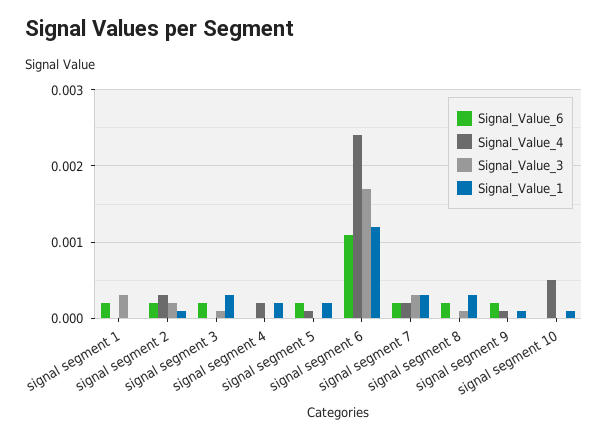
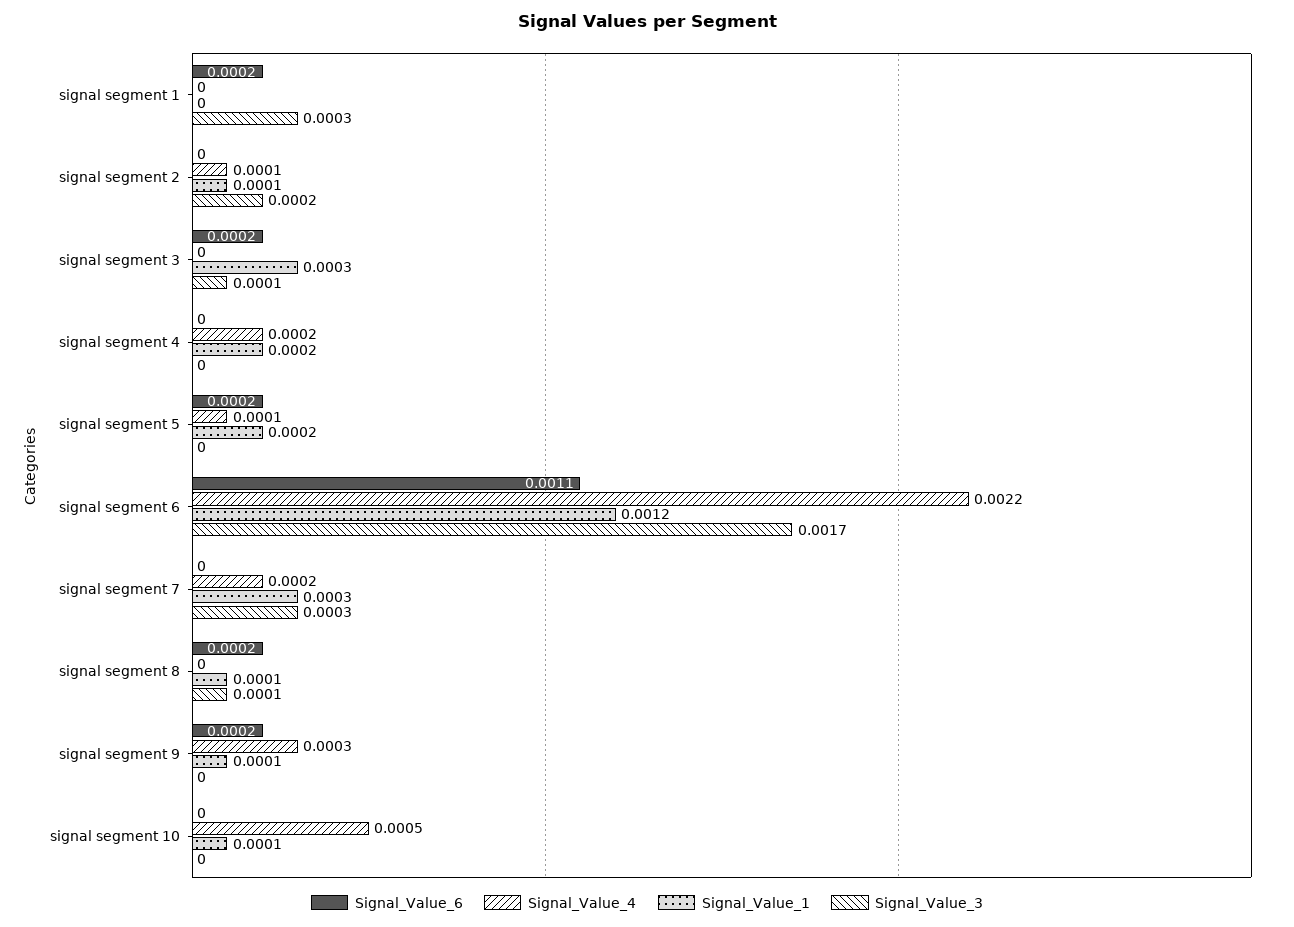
Signal_Value_6, signal segment 2: 0.0002 -> 0
Signal_Value_4, signal segment 2: 0.0003 -> 0.0001
Signal_Value_4, signal segment 6: 0.0024 -> 0.0022
Signal_Value_6, signal segment 7: 0.0002 -> 0
Signal_Value_1, signal segment 8: 0.0003 -> 0.0001
Signal_Value_4, signal segment 9: 0.0001 -> 0.0003

